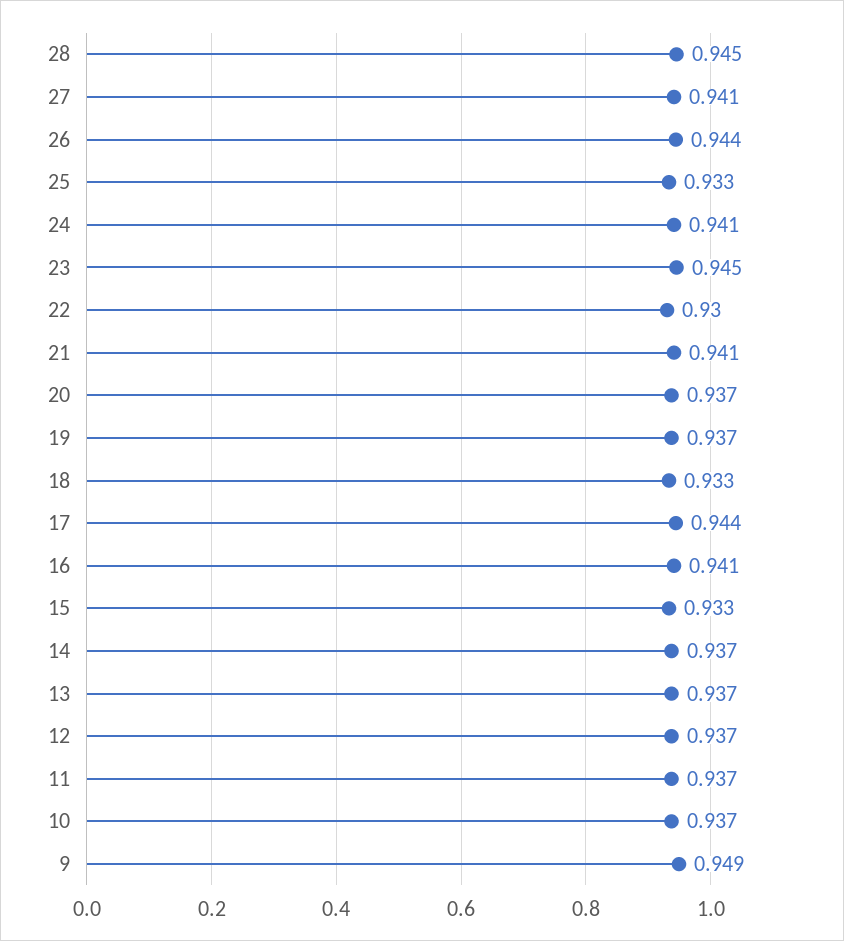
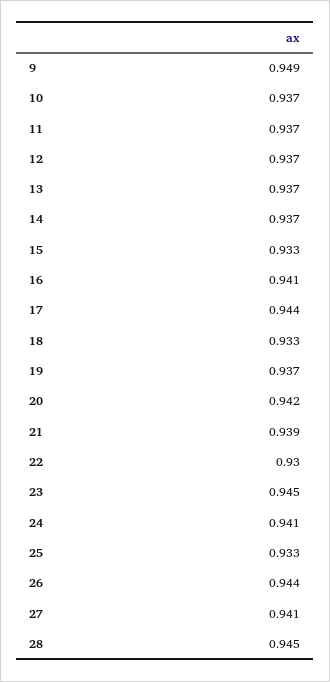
21: 0.941 -> 0.939
20: 0.937 -> 0.942

